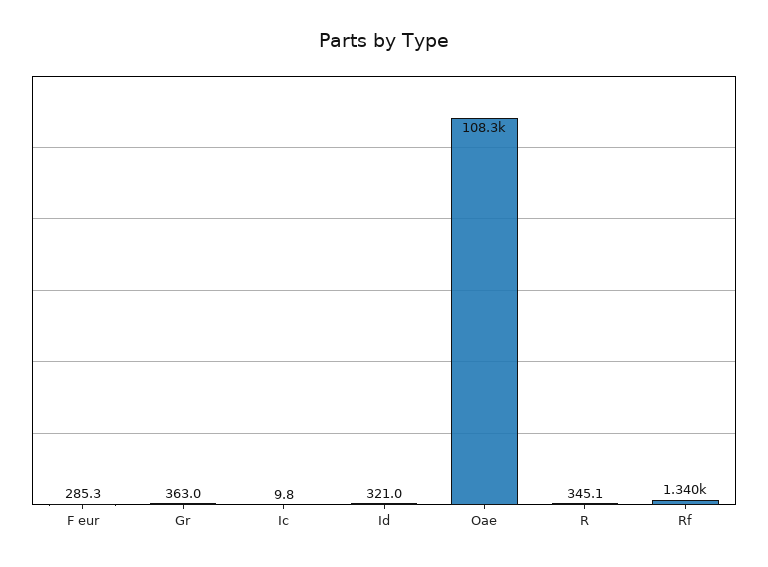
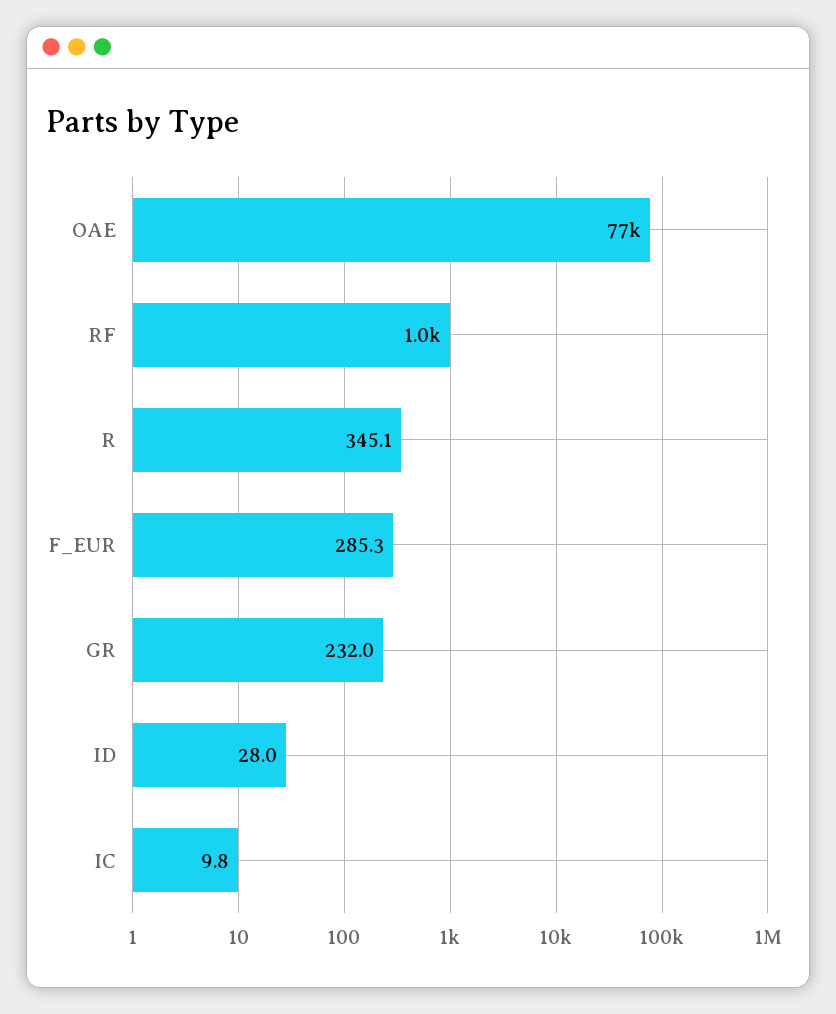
Gr: 363 -> 232
Id: 321 -> 28
Oae: 108300 -> 77000
Rf: 1340 -> 1000

